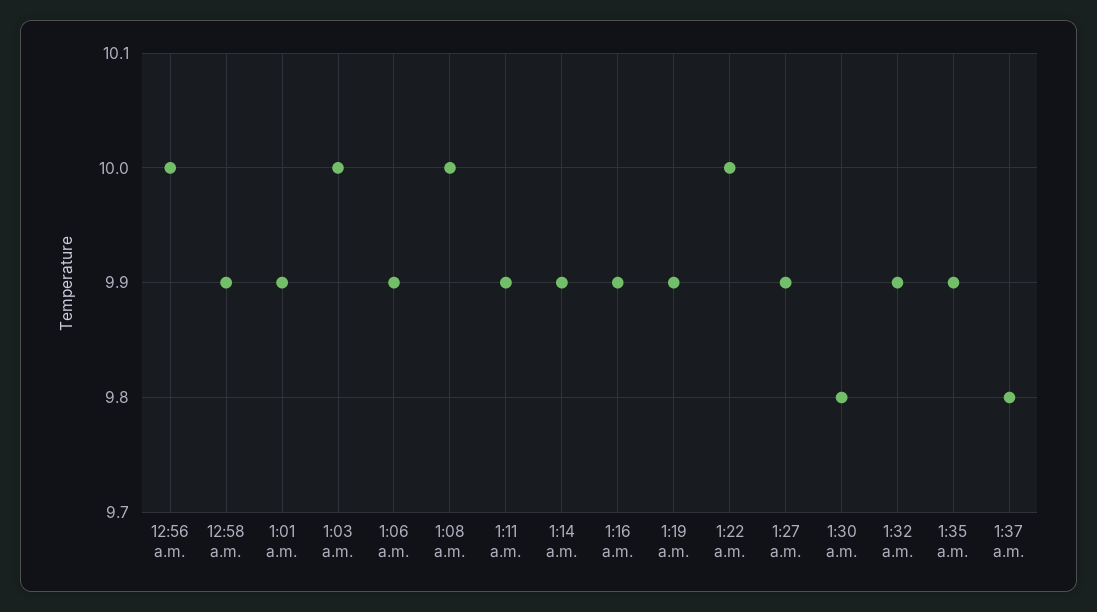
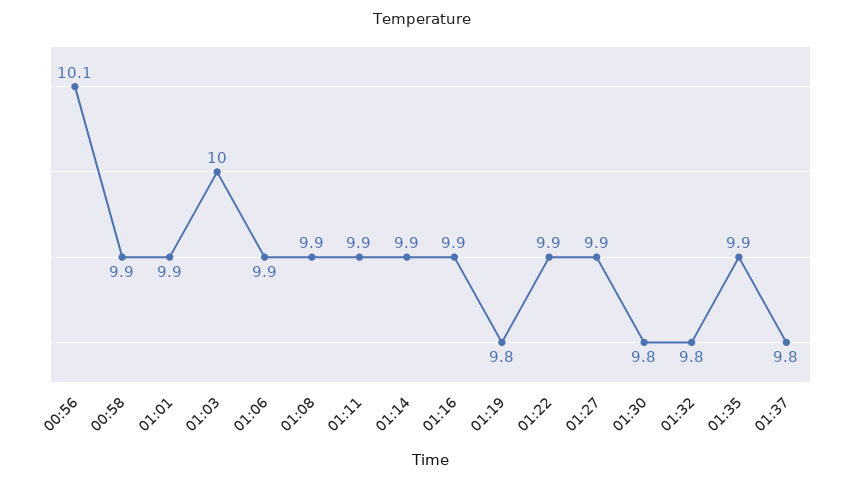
12:56 a.m.: 10 -> 10.1
1:08 a.m.: 10 -> 9.9
1:19 a.m.: 9.9 -> 9.8
1:22 a.m.: 10 -> 9.9
1:32 a.m.: 9.9 -> 9.8

